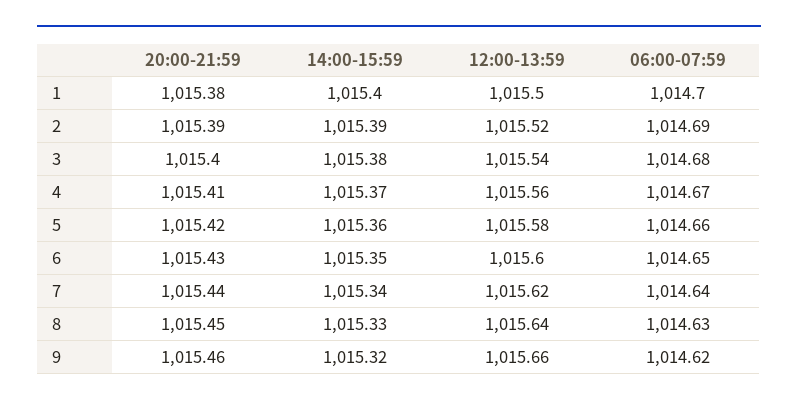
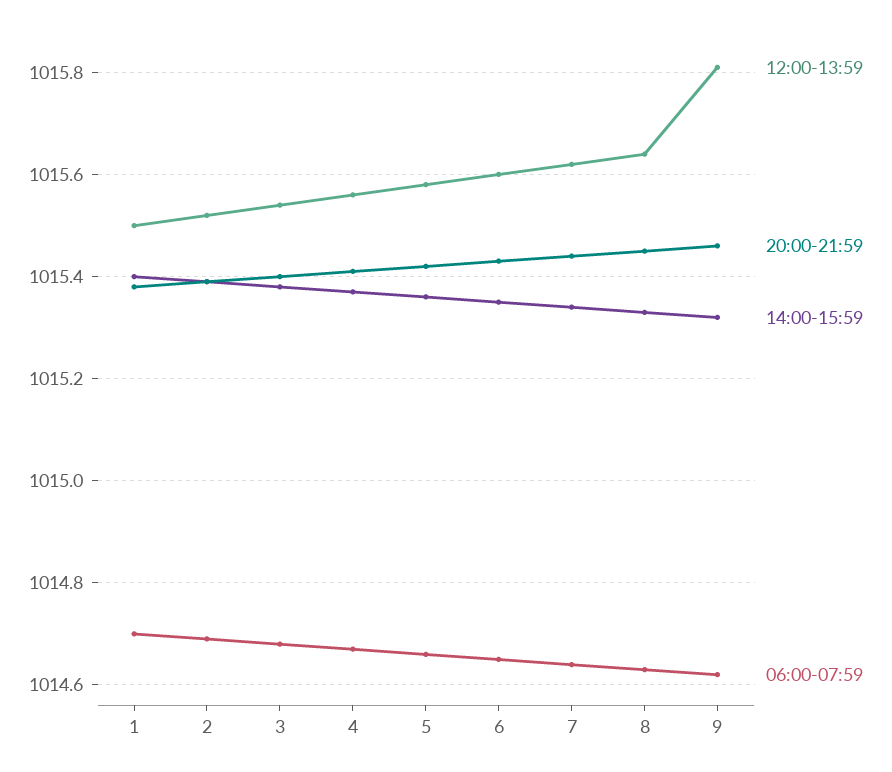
12:00-13:59, 9: 1015.66 -> 1015.8

